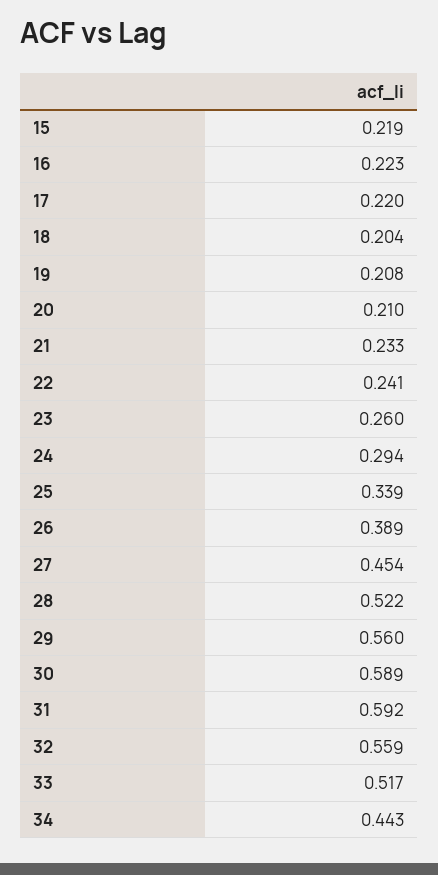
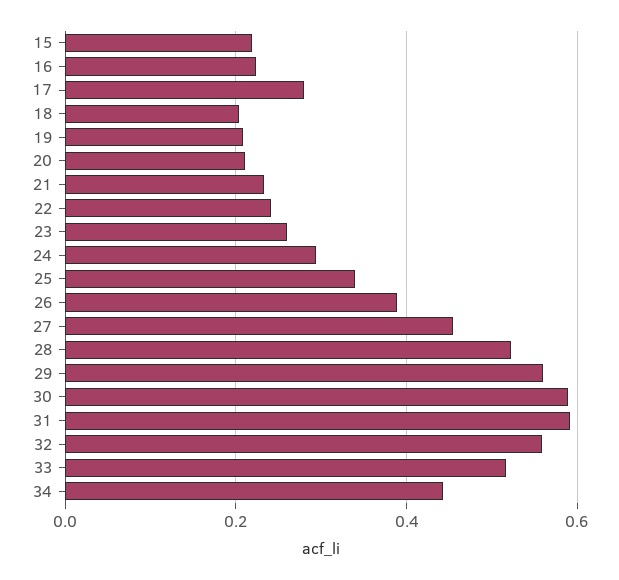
17: 0.22 -> 0.28

